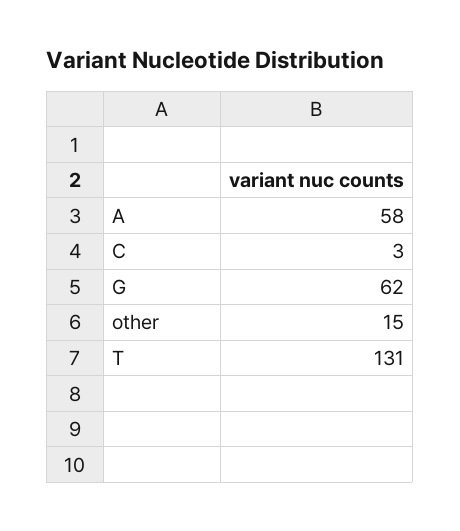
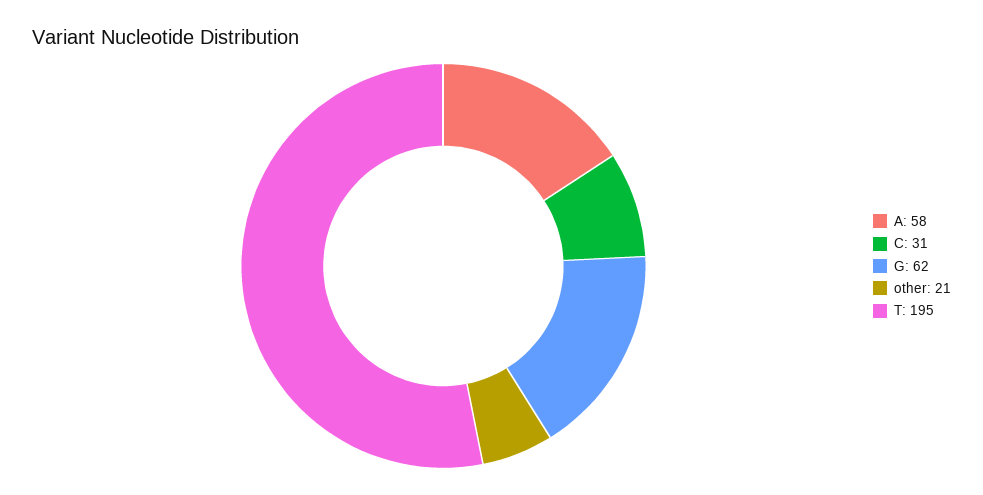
C: 3 -> 31
other: 15 -> 21
T: 131 -> 195

